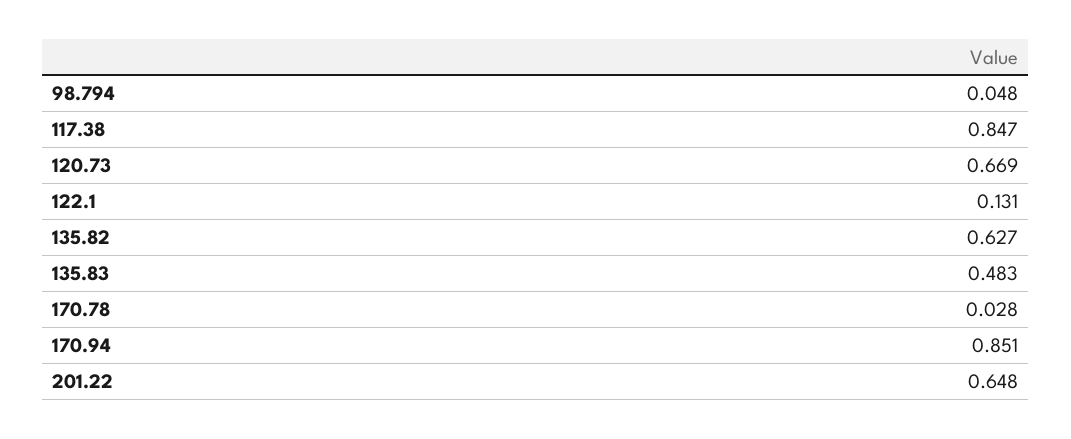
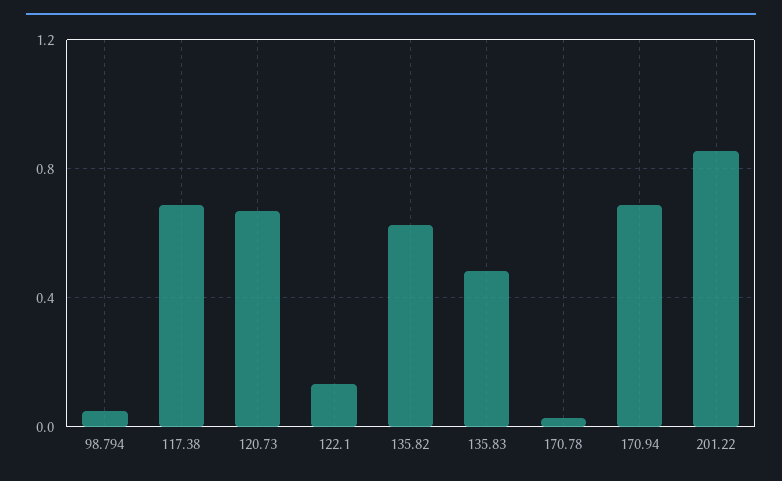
117.38: 0.847 -> 0.7
170.94: 0.851 -> 0.7
201.22: 0.648 -> 0.85

